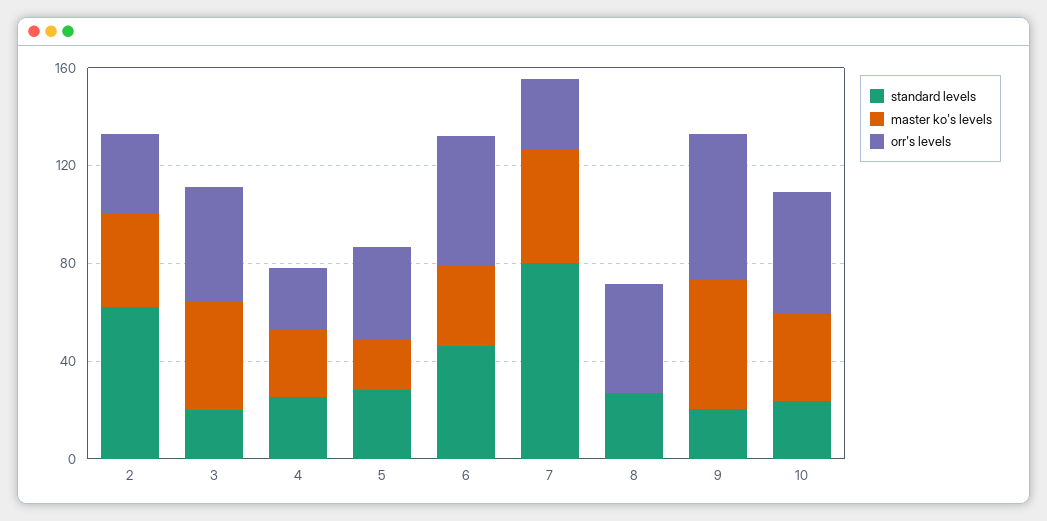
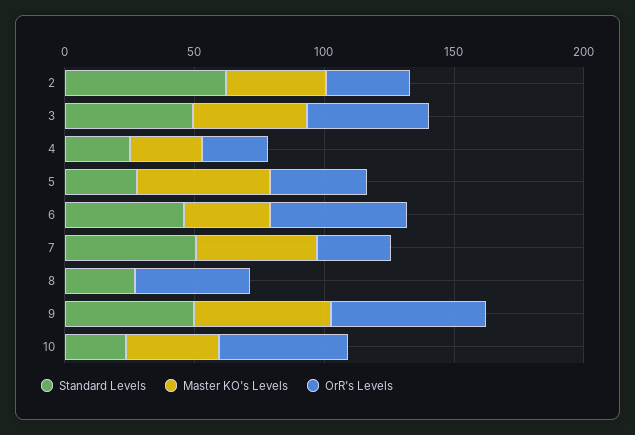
standard levels, 3: 20 -> 50
master ko's levels, 5: 20 -> 50
standard levels, 7: 80 -> 50
standard levels, 9: 20 -> 50

